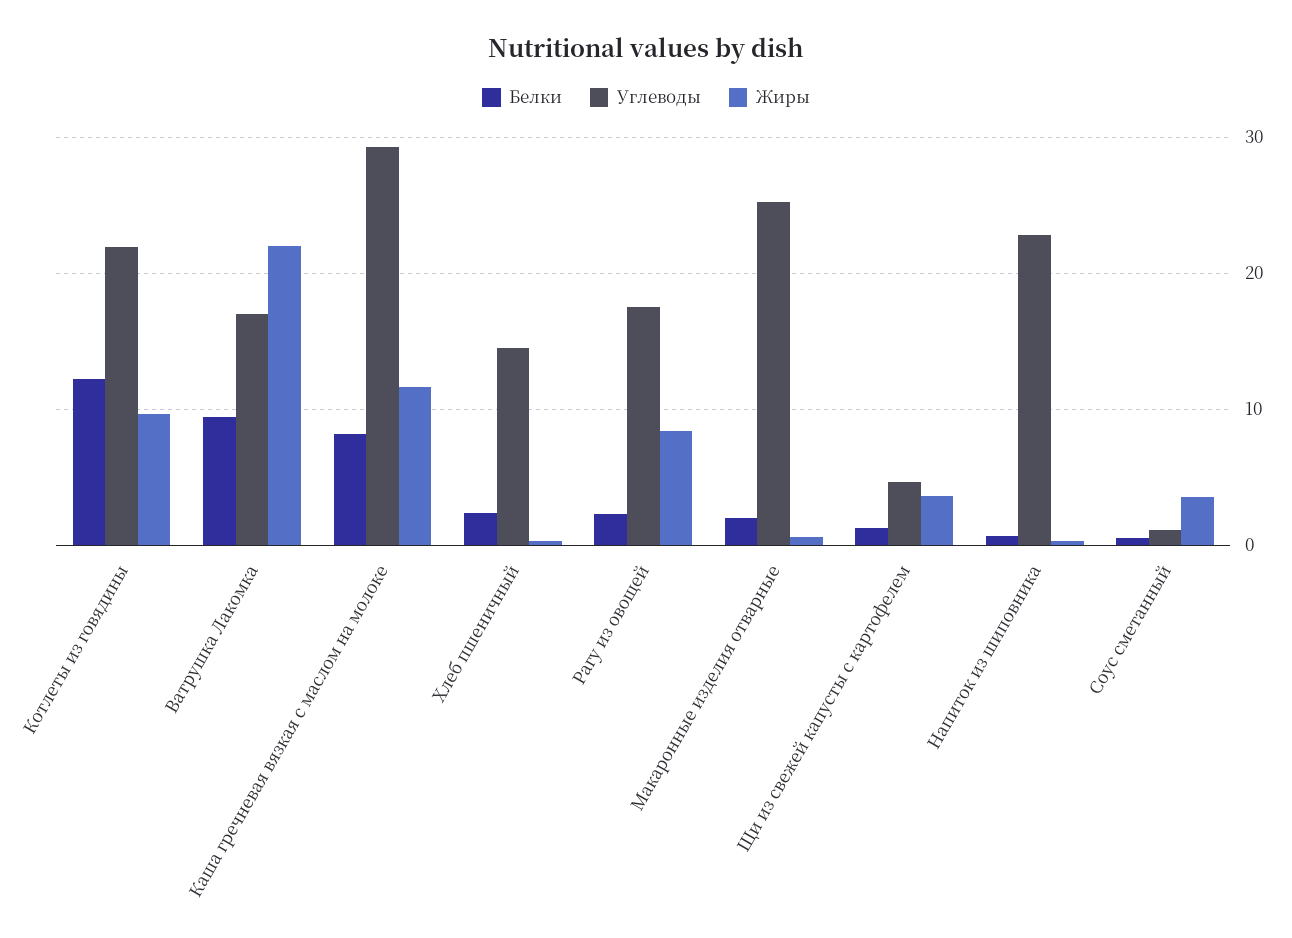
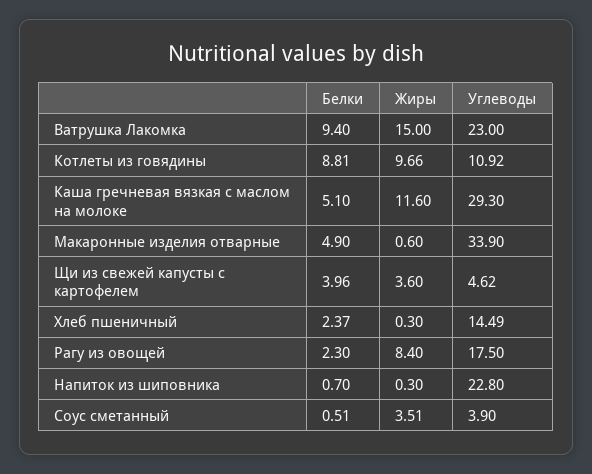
Белки, Котлеты из говядины: 12 -> 8.81
Углеводы, Котлеты из говядины: 22 -> 10.92
Углеводы, Ватрушка Лакомка: 17 -> 23
Жиры, Ватрушка Лакомка: 22 -> 15
Белки, Каша гречневая вязкая с маслом на молоке: 8 -> 5.1
Белки, Макаронные изделия отварные: 2 -> 4.9
Углеводы, Макаронные изделия отварные: 25 -> 33.9
Белки, Щи из свежей капусты с картофелем: 1 -> 3.96
Углеводы, Соус сметанный: 1 -> 3.9

